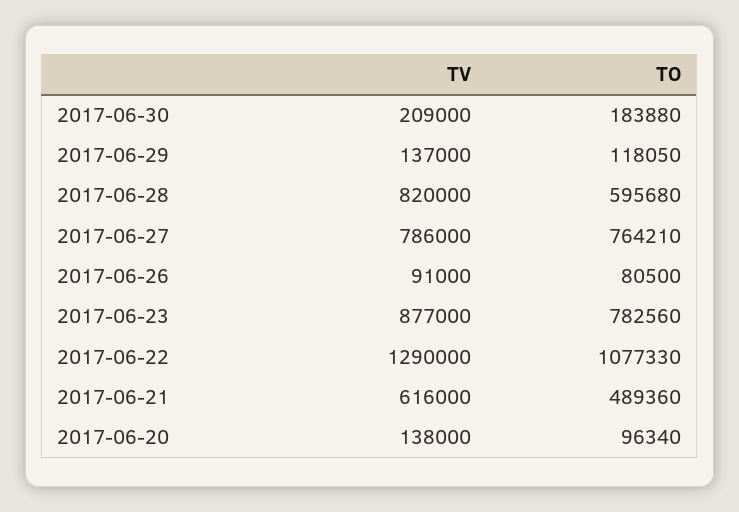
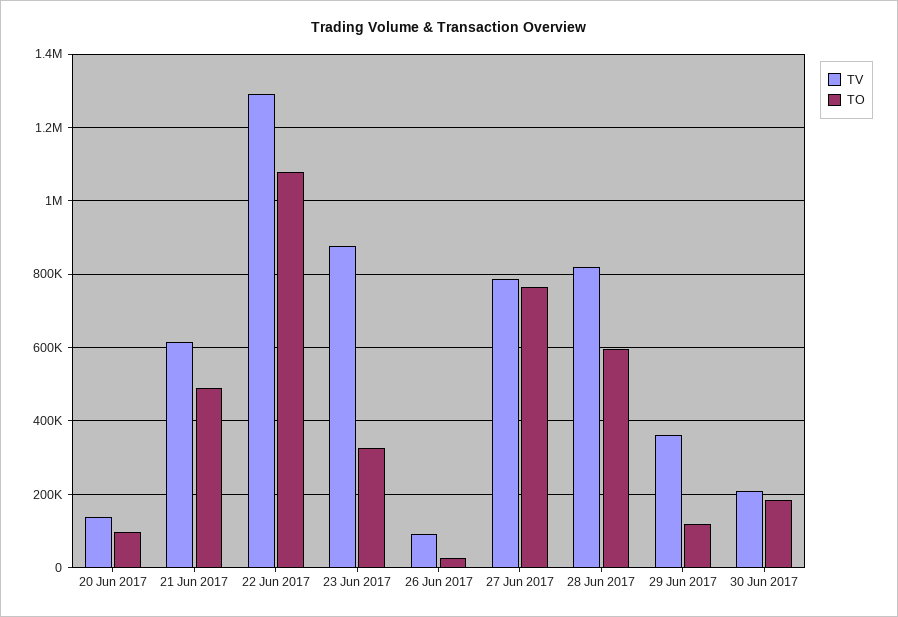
TV, 2017-06-29: 137000 -> 360000
TO, 2017-06-26: 80500 -> 20000
TO, 2017-06-23: 782560 -> 320000

